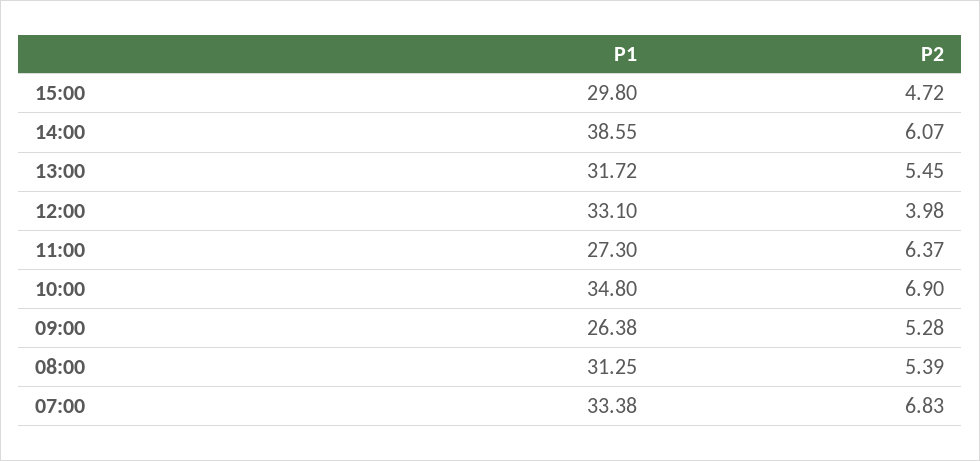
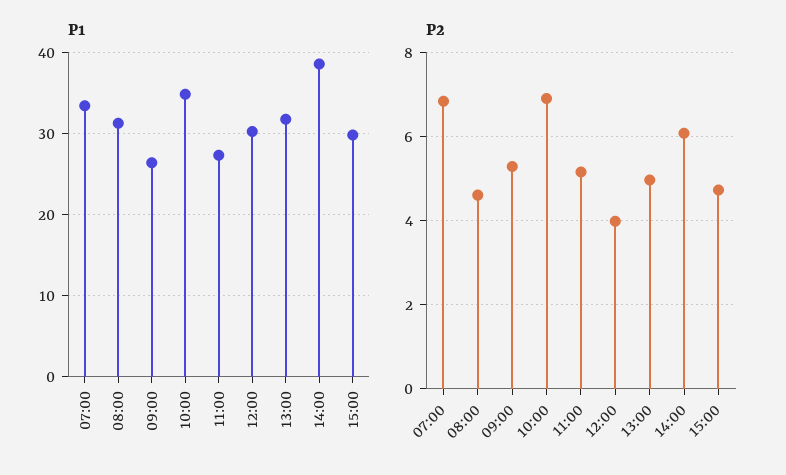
P2, 13:00: 5.45 -> 5
P1, 12:00: 33.1 -> 30
P2, 11:00: 6.37 -> 5.2
P2, 08:00: 5.39 -> 4.6

